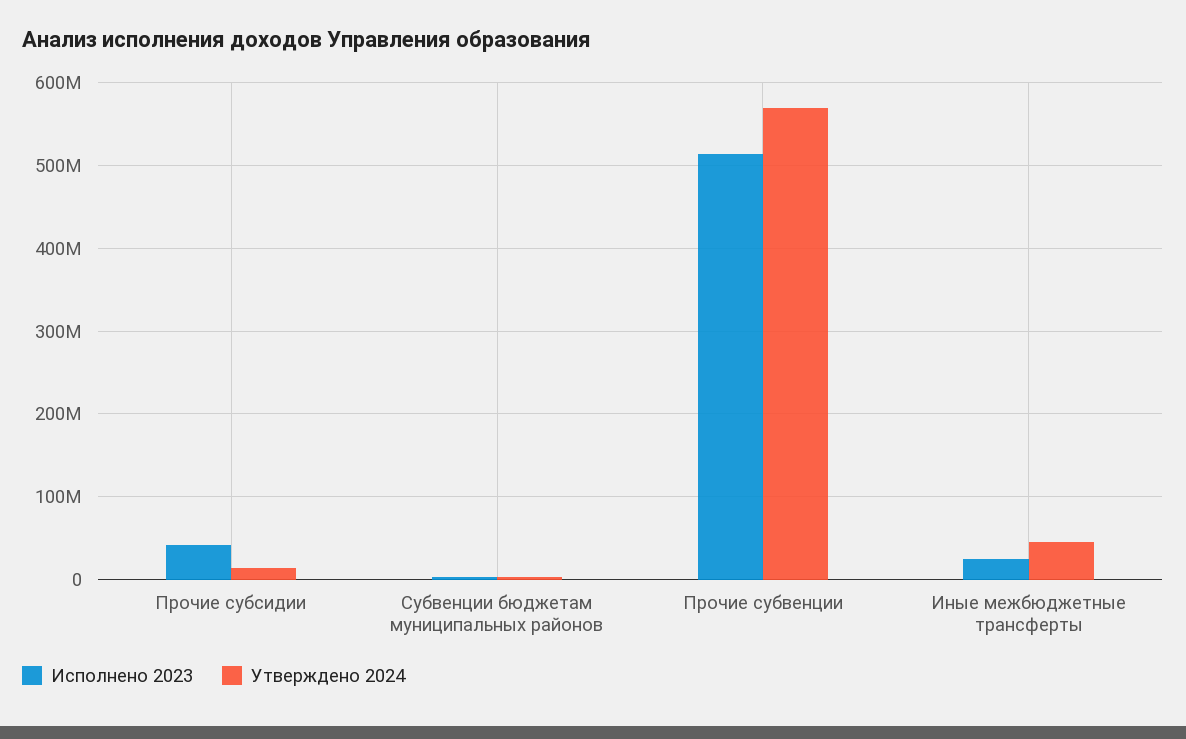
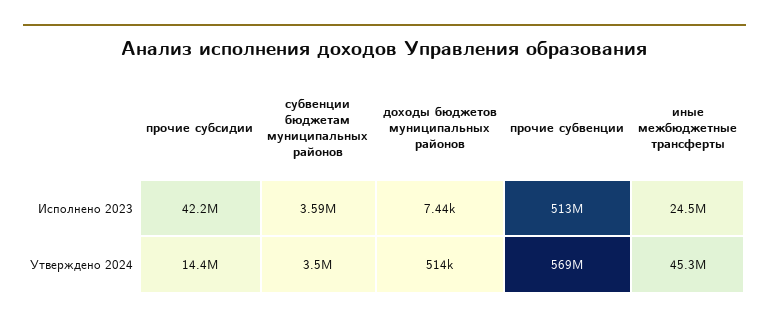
Исполнено 2023, доходы бюджетов муниципальных районов: none -> 7440
Утверждено 2024, доходы бюджетов муниципальных районов: none -> 514000

